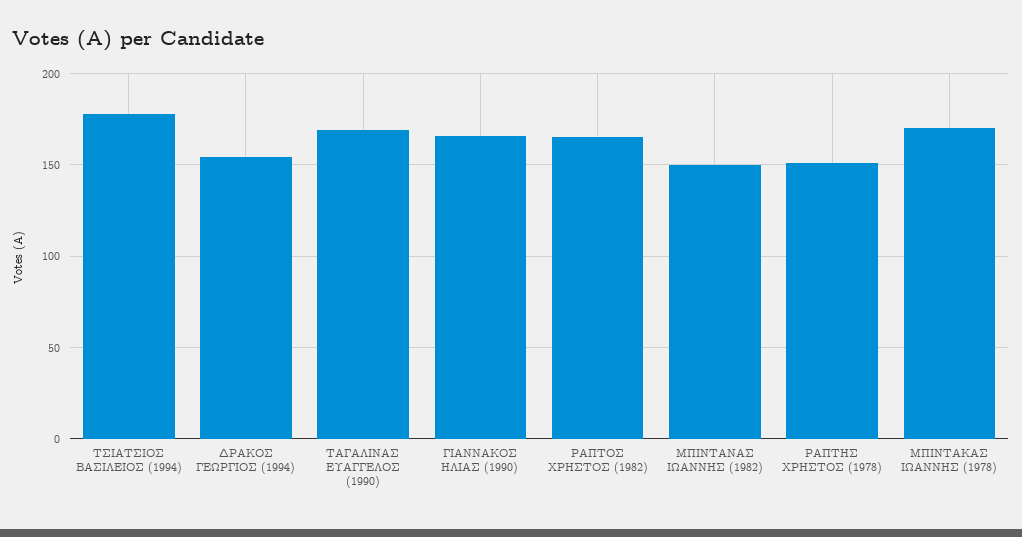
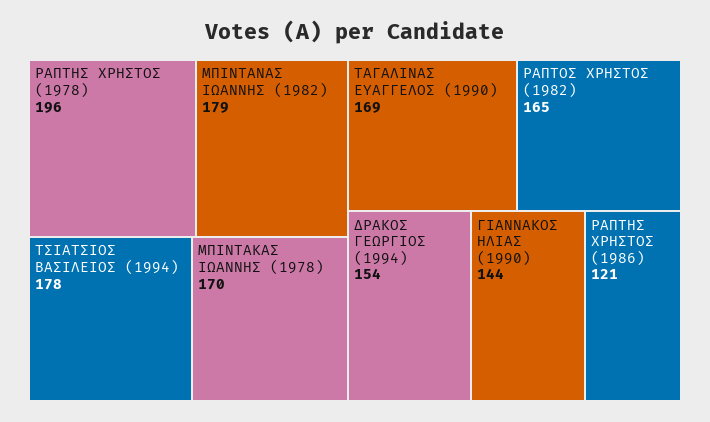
ΓΙΑΝΝΑΚΟΣ ΗΛΙΑΣ (1990): 165 -> 144
ΜΠΙΝΤΑΝΑΣ ΙΩΑΝΝΗΣ (1982): 150 -> 179
ΡΑΠΤΗΣ ΧΡΗΣΤΟΣ (1978): 150 -> 196
ΡΑΠΤΗΣ ΧΡΗΣΤΟΣ (1986): none -> 121

